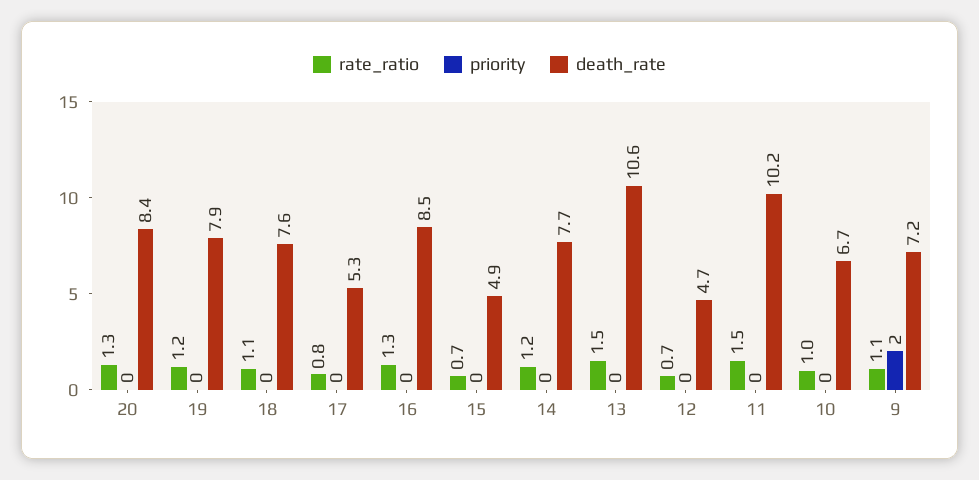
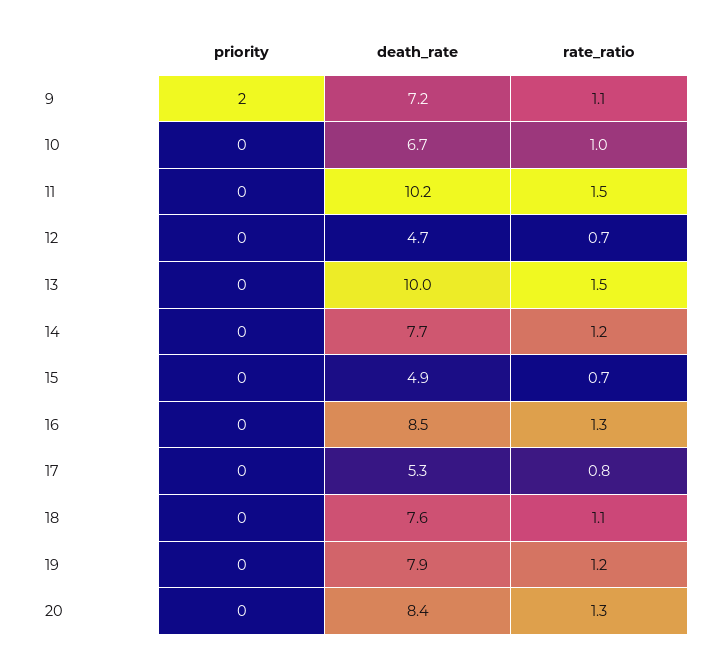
death_rate, 13: 10.6 -> 10

